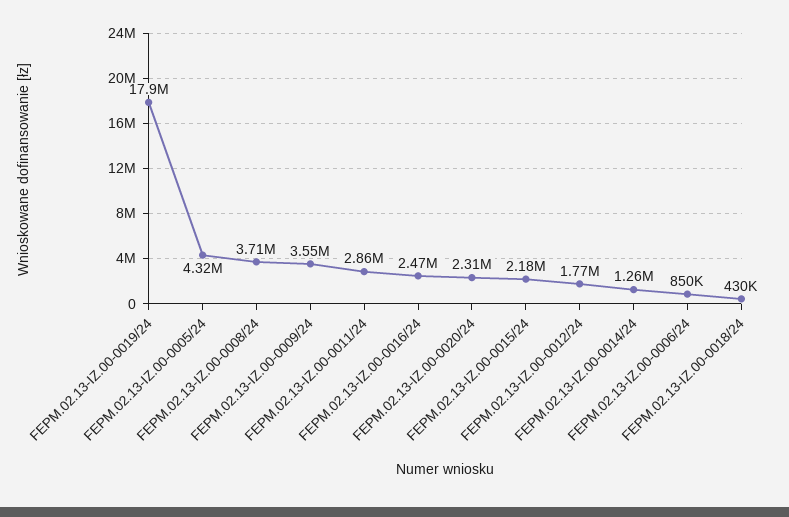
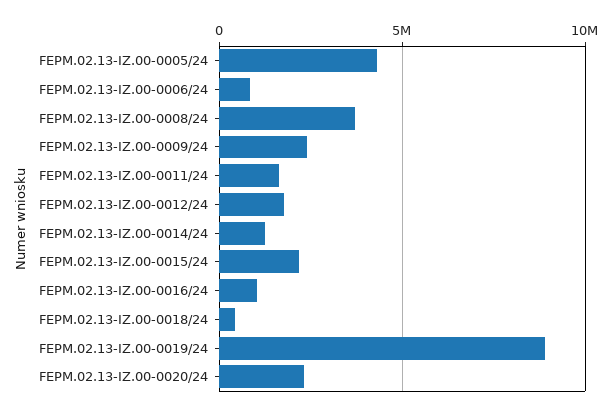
FEPM.02.13-IZ.00-0019/24: 17900000 -> 9000000
FEPM.02.13-IZ.00-0009/24: 3550000 -> 2500000
FEPM.02.13-IZ.00-0011/24: 2860000 -> 1500000
FEPM.02.13-IZ.00-0016/24: 2470000 -> 1000000

